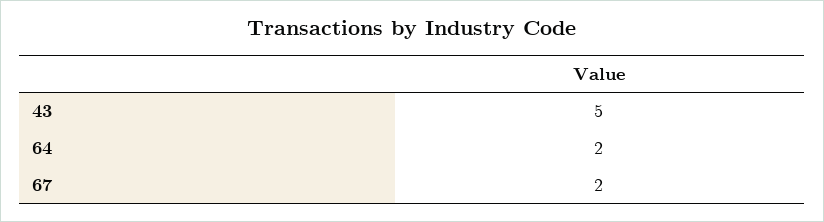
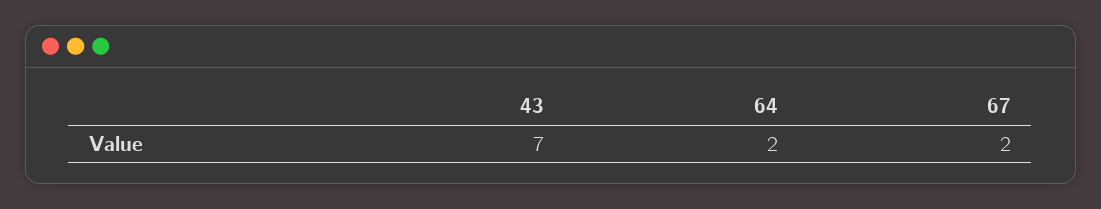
43: 5 -> 7

